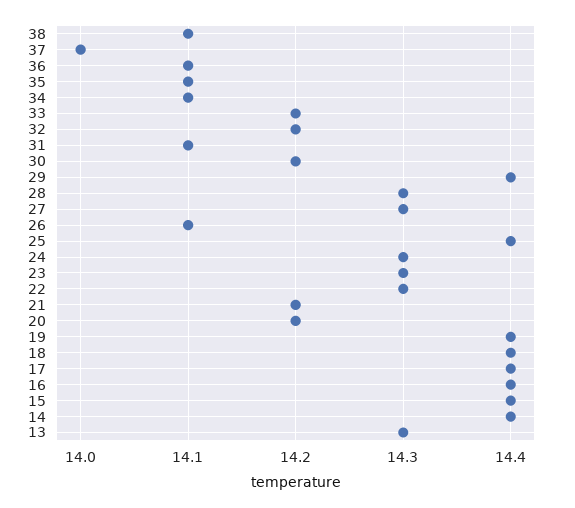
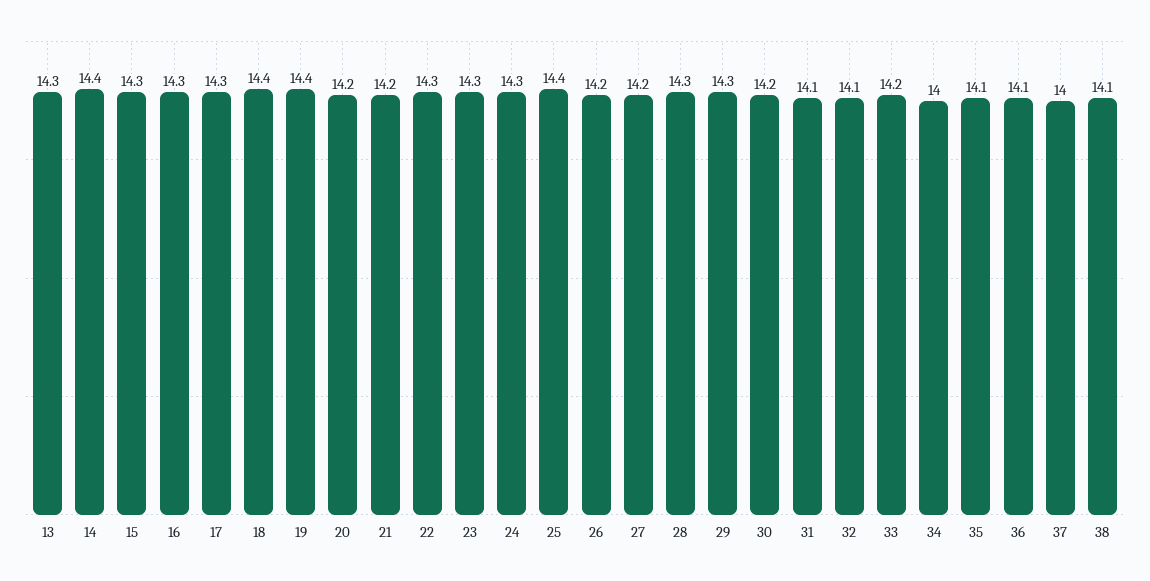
34: 14.1 -> 14
32: 14.2 -> 14.1
29: 14.4 -> 14.3
27: 14.3 -> 14.2
26: 14.1 -> 14.2
17: 14.4 -> 14.3
16: 14.4 -> 14.3
15: 14.4 -> 14.3

